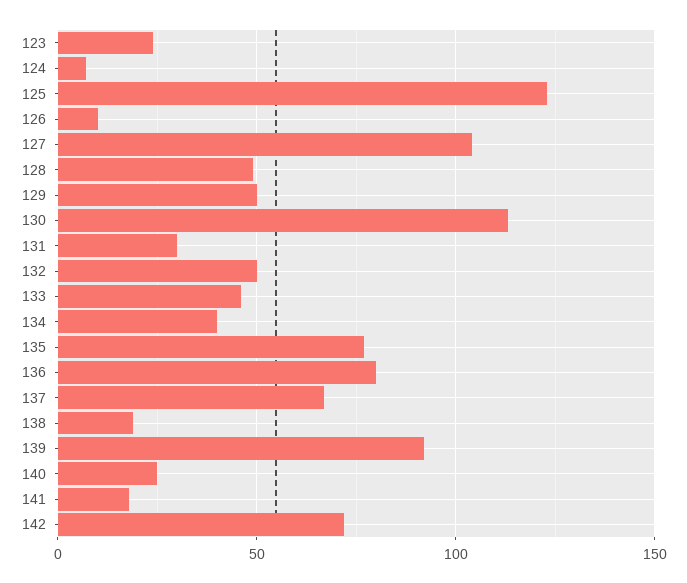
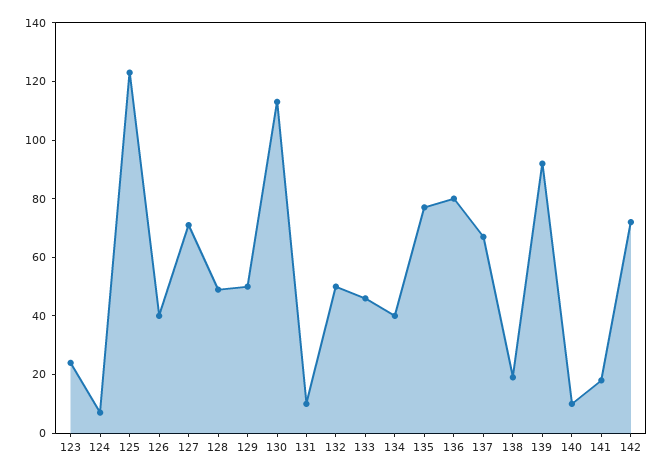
126: 10 -> 40
127: 105 -> 70
131: 30 -> 10
140: 25 -> 10

